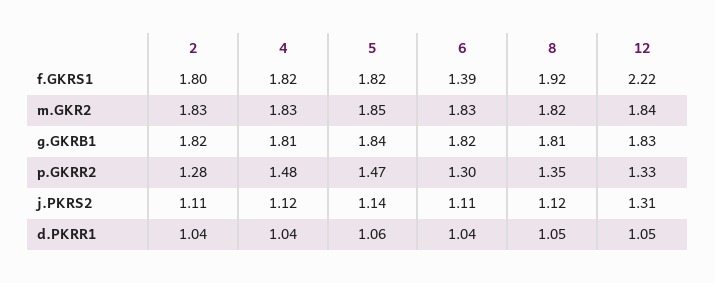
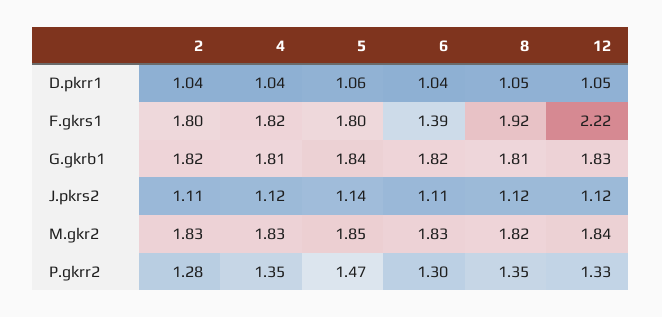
5, f.GKRS1: 1.82 -> 1.8
4, p.GKRR2: 1.48 -> 1.35
12, j.PKRS2: 1.31 -> 1.12

